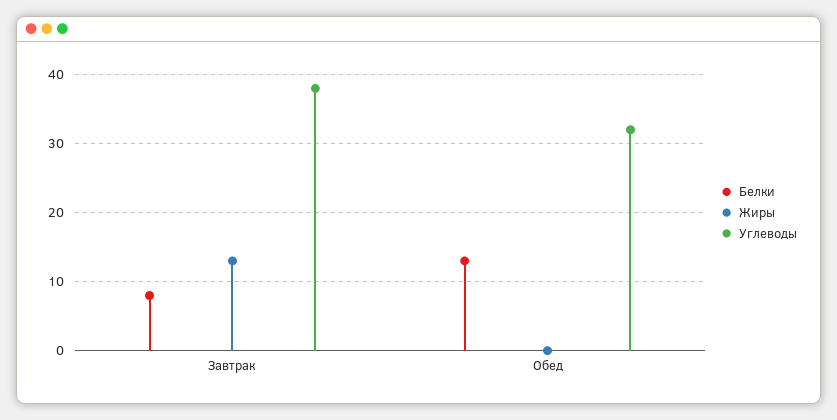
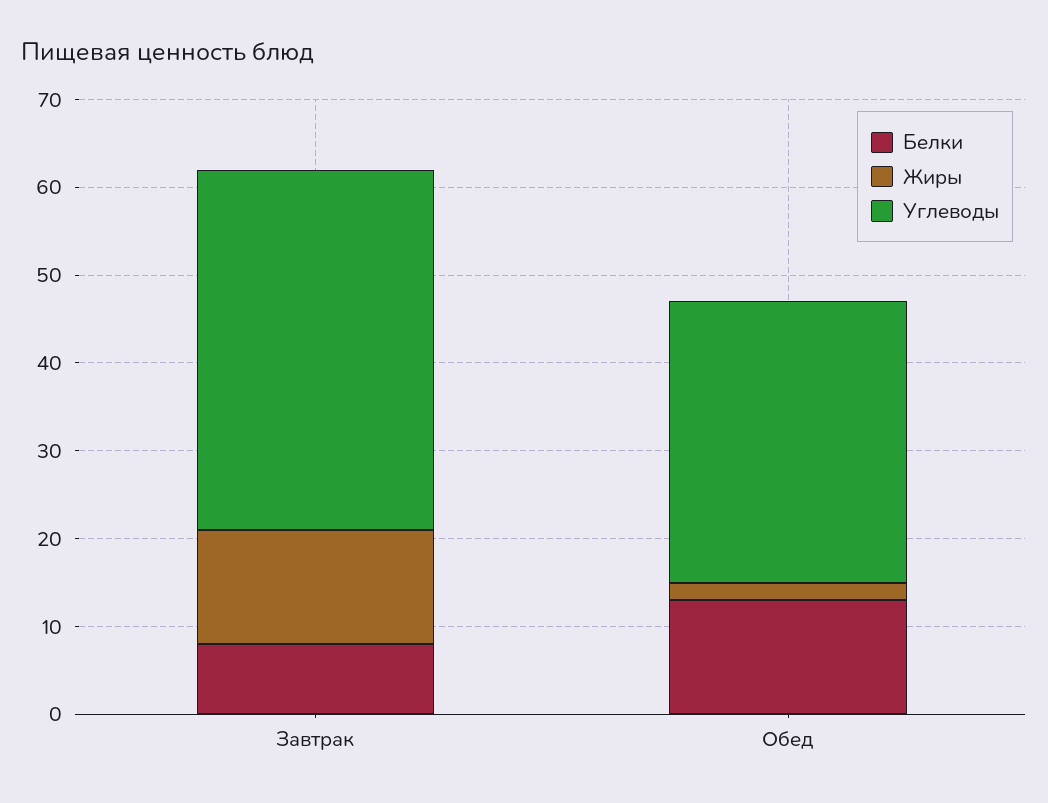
Углеводы, Завтрак: 38 -> 41
Жиры, Обед: 0 -> 2

